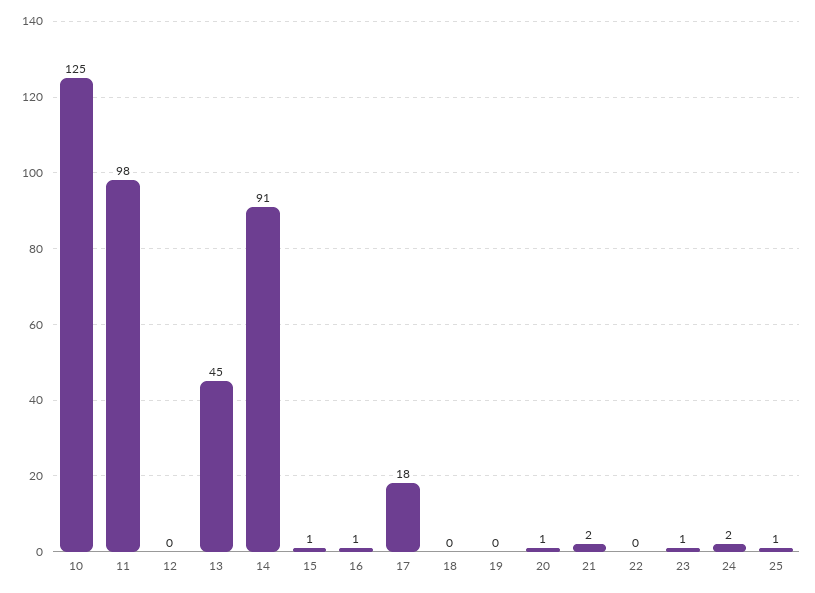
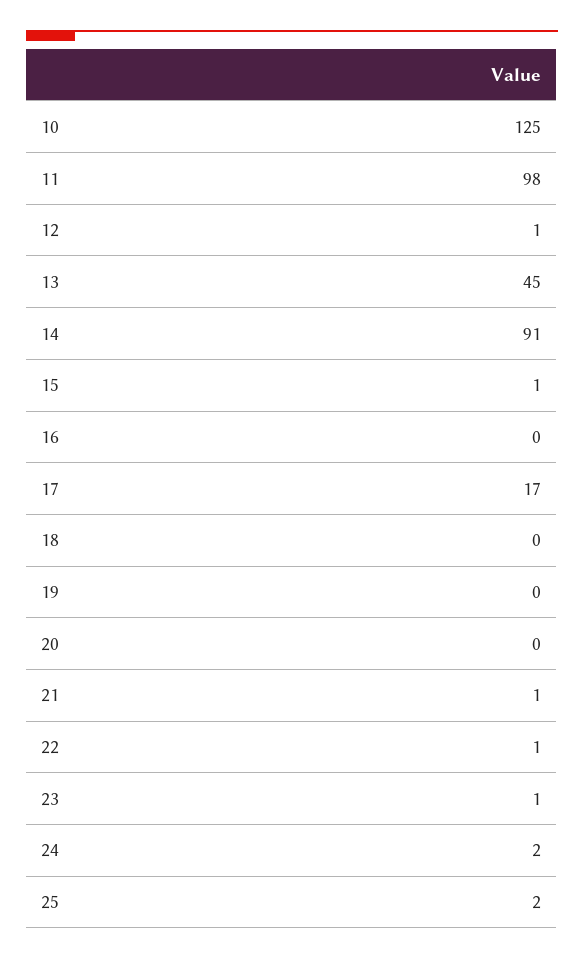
12: 0 -> 1
16: 1 -> 0
17: 18 -> 17
20: 1 -> 0
21: 2 -> 1
22: 0 -> 1
25: 1 -> 2

